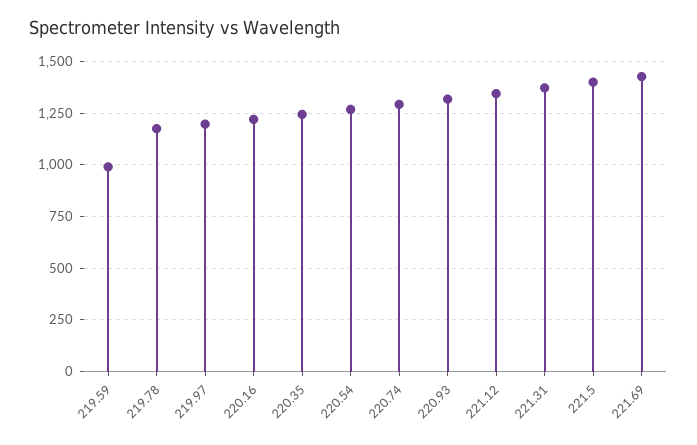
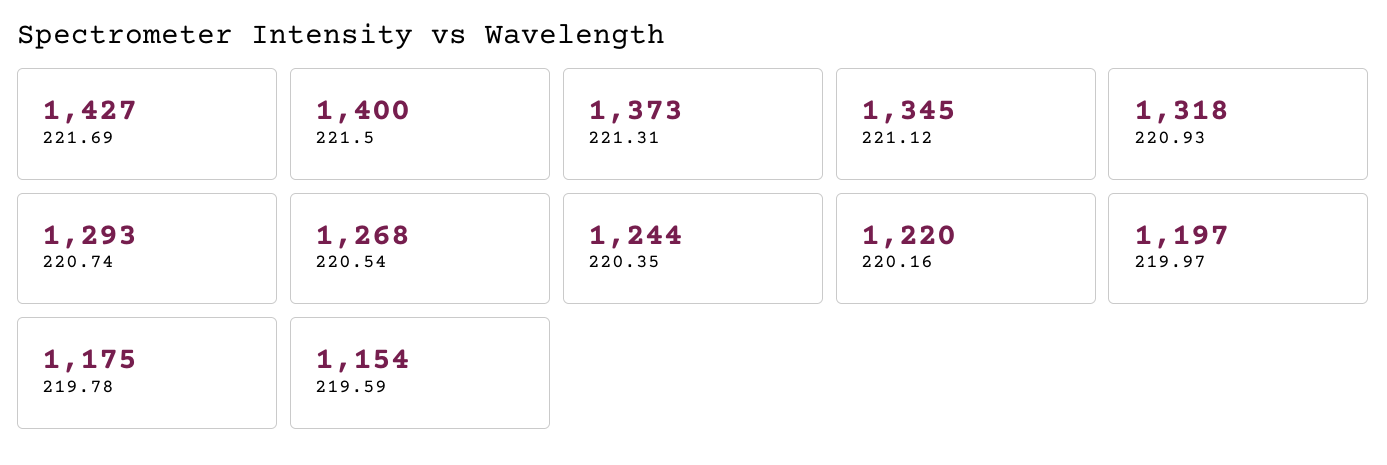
219.59: 1000 -> 1154

